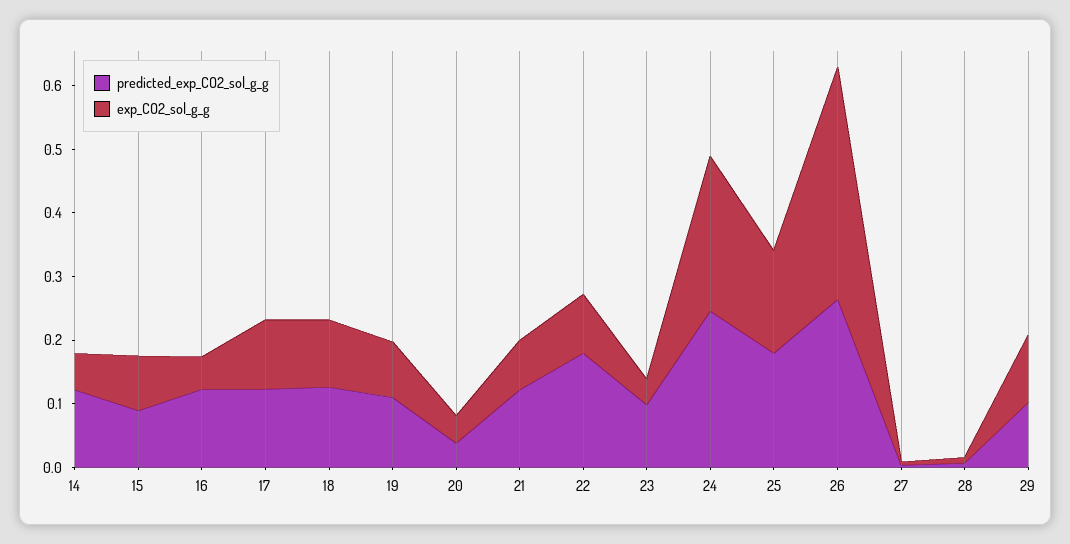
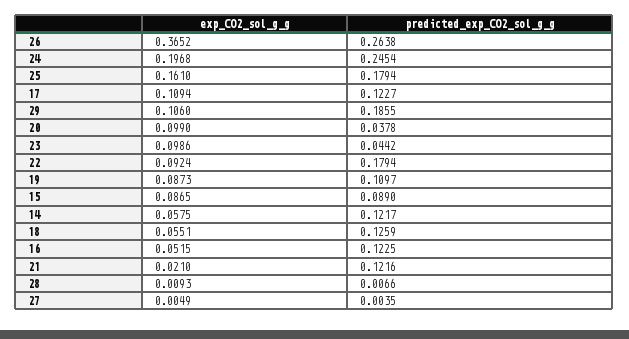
exp_CO2_sol_g_g, 18: 0.1 -> 0.0551
exp_CO2_sol_g_g, 20: 0.04 -> 0.099
exp_CO2_sol_g_g, 21: 0.08 -> 0.021
predicted_exp_CO2_sol_g_g, 23: 0.1 -> 0.0442
exp_CO2_sol_g_g, 23: 0.04 -> 0.0986
exp_CO2_sol_g_g, 24: 0.24 -> 0.1968
predicted_exp_CO2_sol_g_g, 29: 0.1 -> 0.1855

